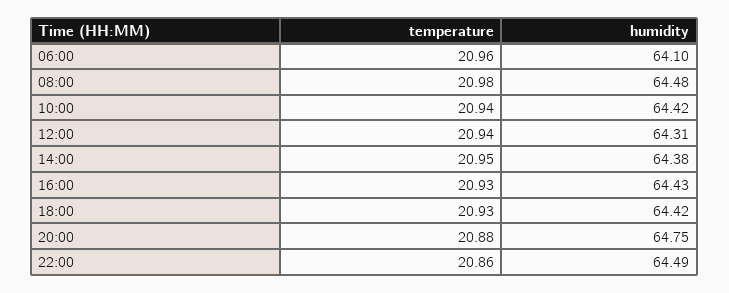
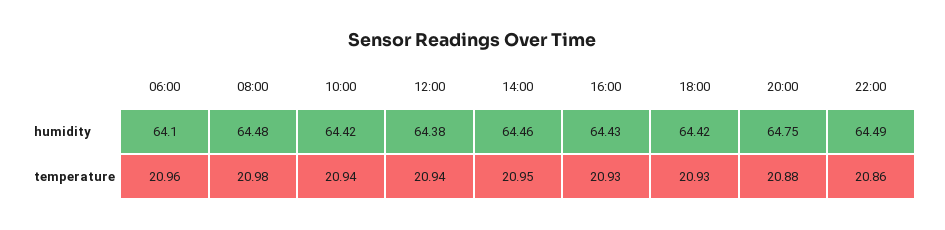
humidity, 12:00: 64.31 -> 64.38
humidity, 14:00: 64.38 -> 64.46

